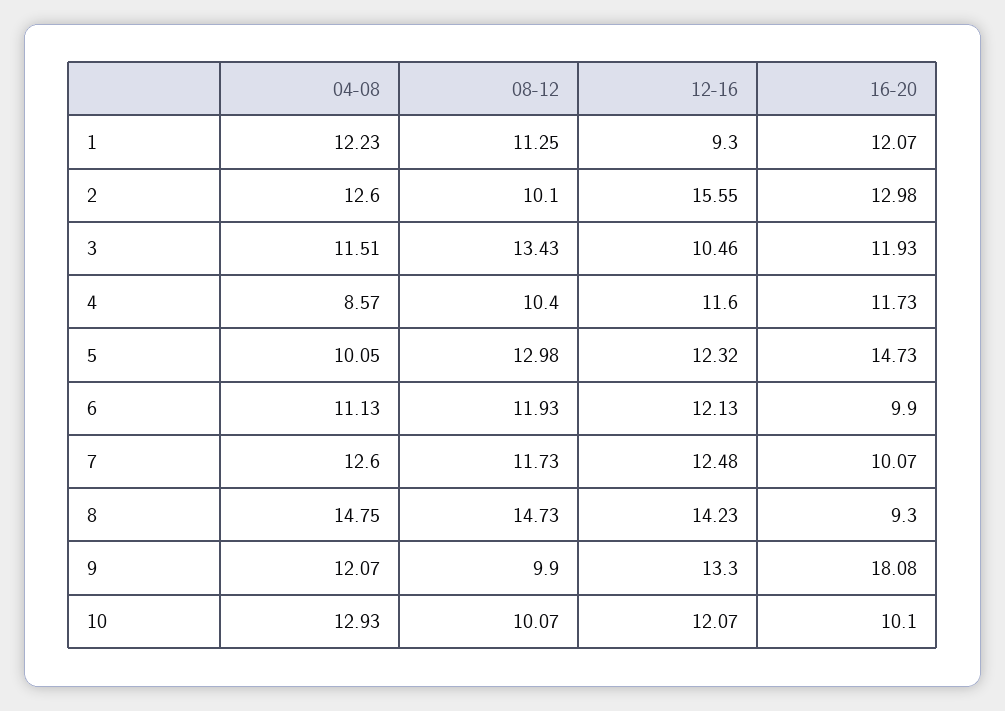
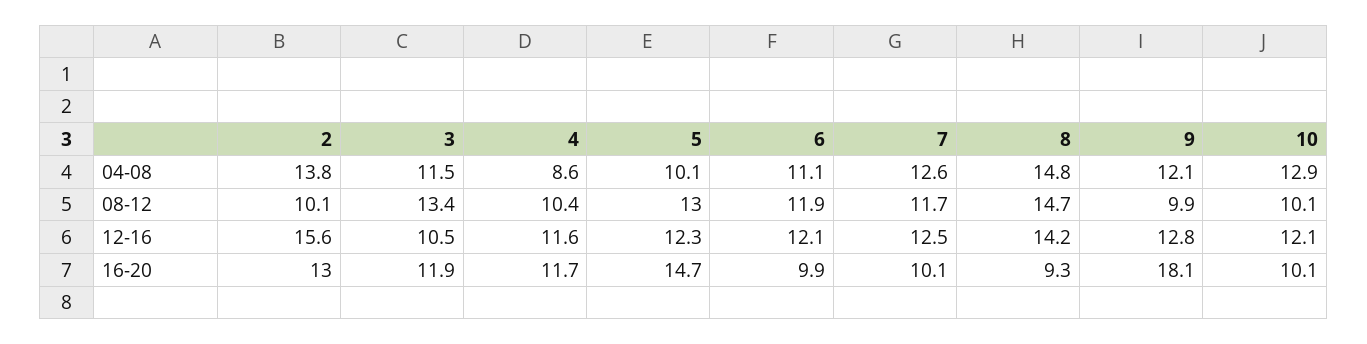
04-08, 1: 12.23 -> none
08-12, 1: 11.25 -> none
12-16, 1: 9.3 -> none
16-20, 1: 12.07 -> none
04-08, 2: 12.6 -> 13.8
12-16, 9: 13.3 -> 12.8

